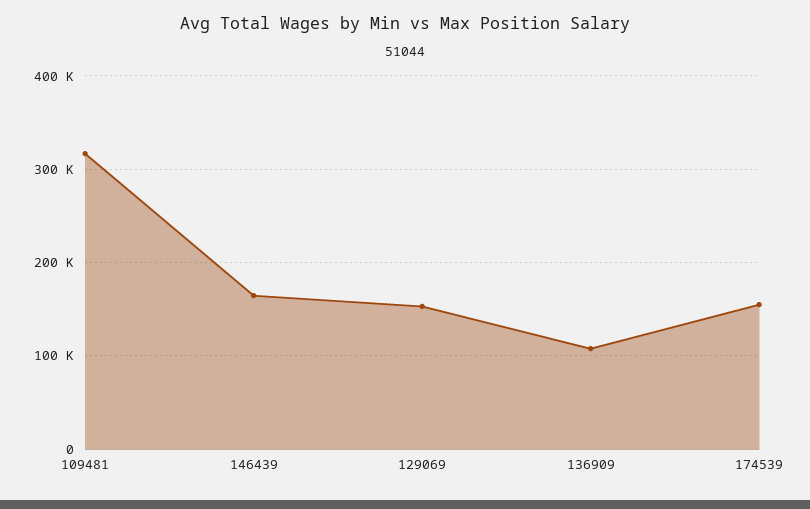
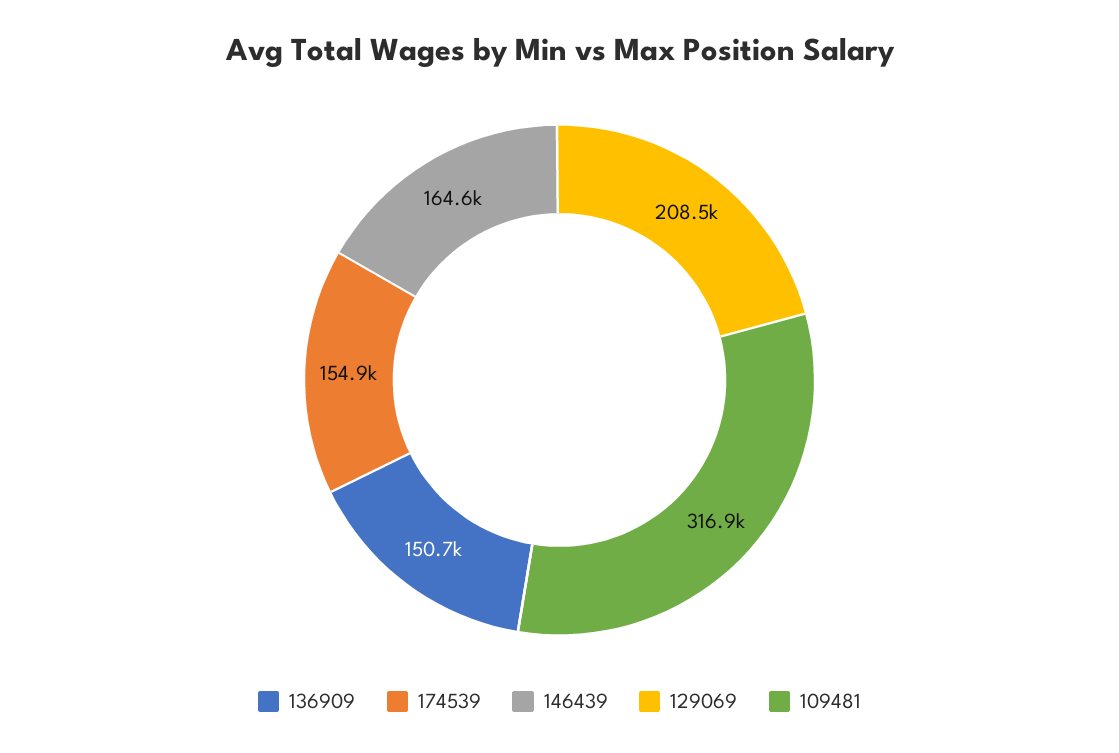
129069: 150000 -> 208500
136909: 110000 -> 150700

